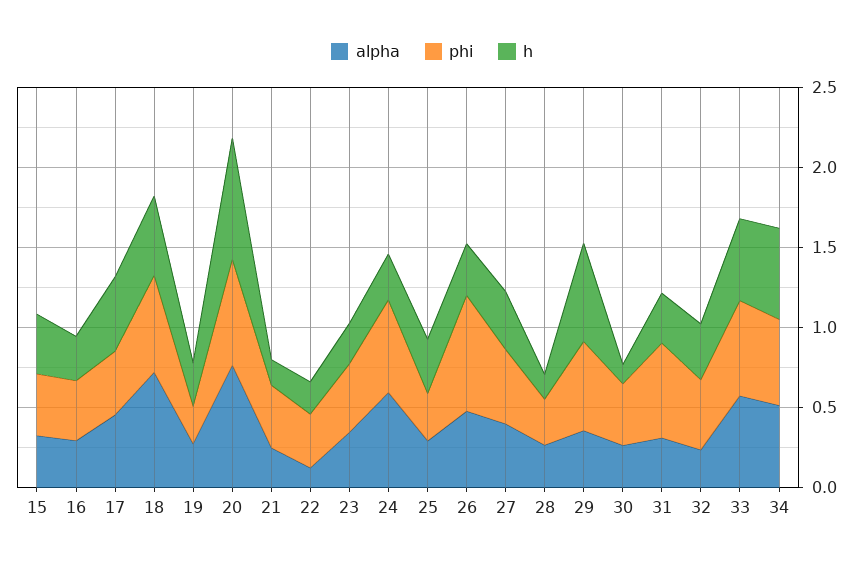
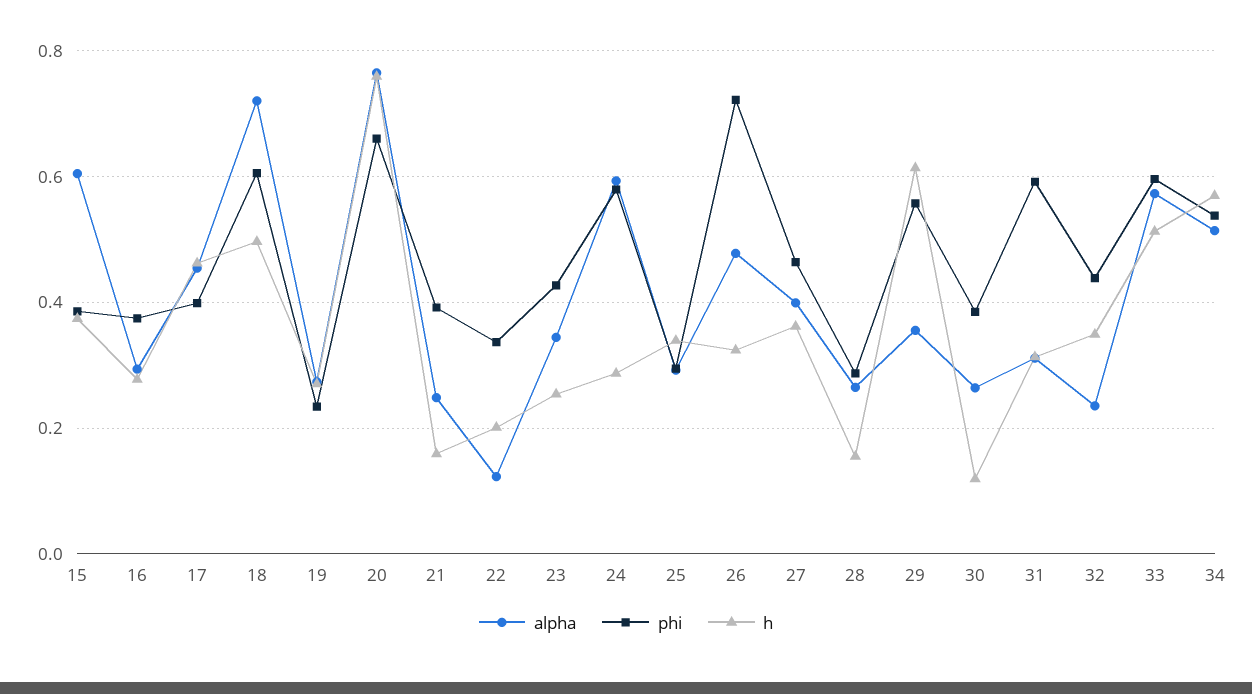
alpha, 15: 0.3 -> 0.6

